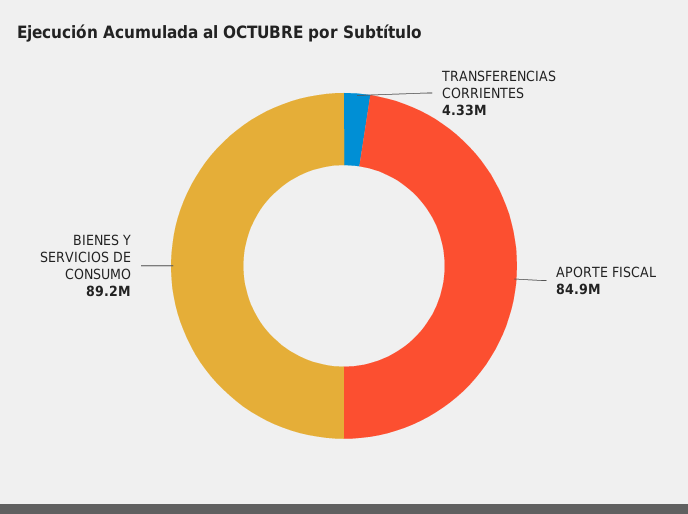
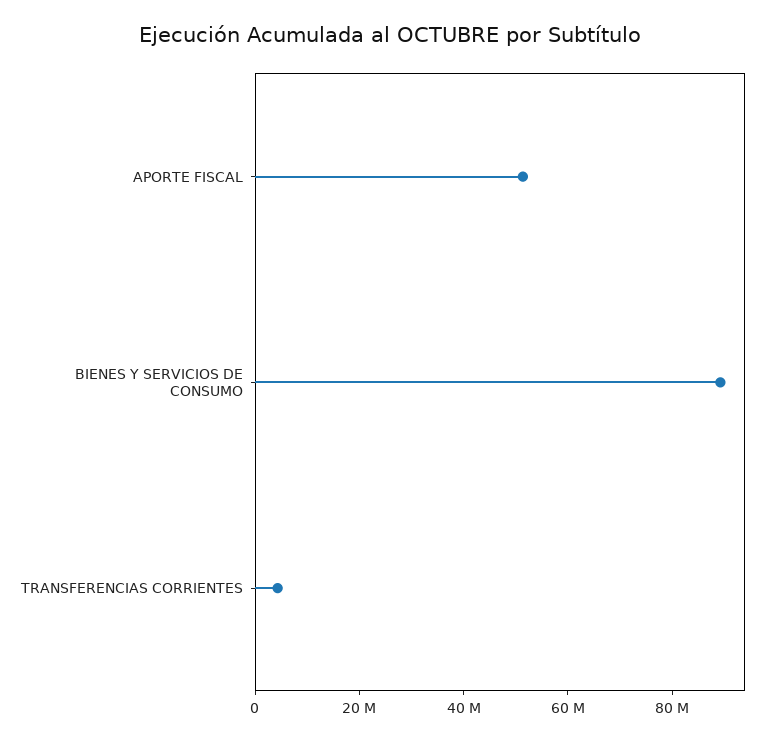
APORTE FISCAL: 84900000 -> 50000000

